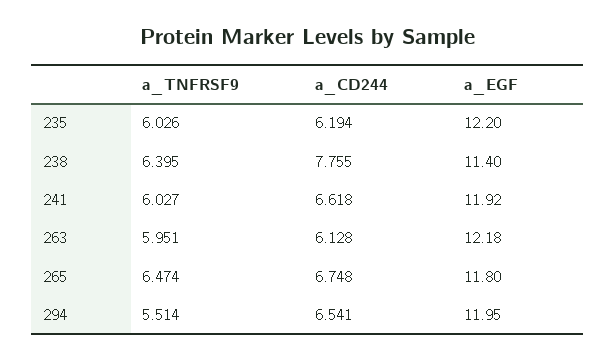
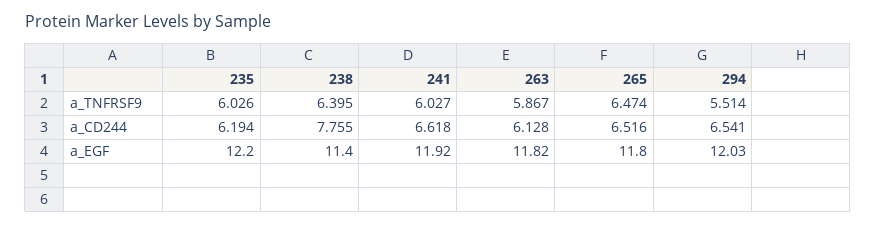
a_TNFRSF9, 263: 5.951 -> 5.867
a_EGF, 263: 12.18 -> 11.82
a_CD244, 265: 6.748 -> 6.516
a_EGF, 294: 11.95 -> 12.03

